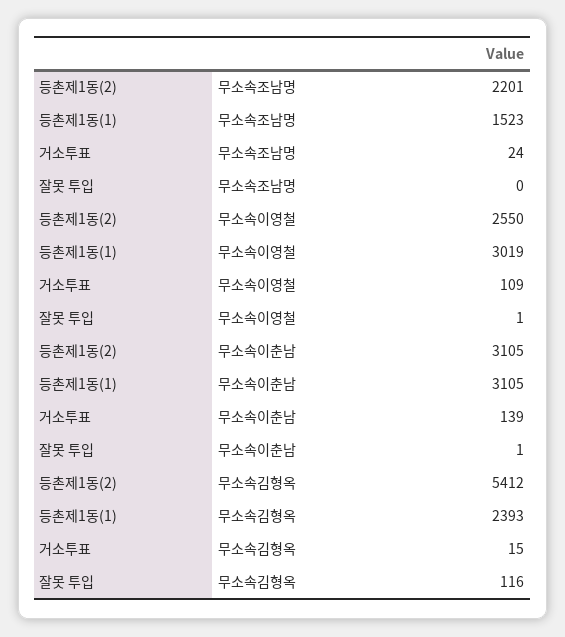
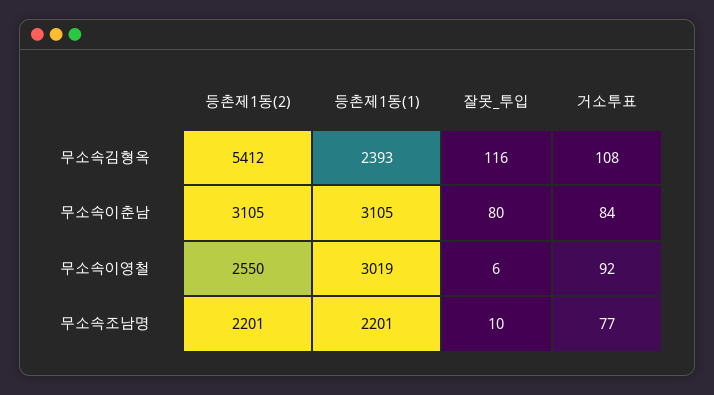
등촌제1동(1), 무소속조남명: 1523 -> 2201
거소투표, 무소속조남명: 24 -> 77
잘못 투입, 무소속조남명: 0 -> 10
거소투표, 무소속이영철: 109 -> 92
잘못 투입, 무소속이영철: 1 -> 6
거소투표, 무소속이춘남: 139 -> 84
잘못 투입, 무소속이춘남: 1 -> 80
거소투표, 무소속김형옥: 15 -> 108

